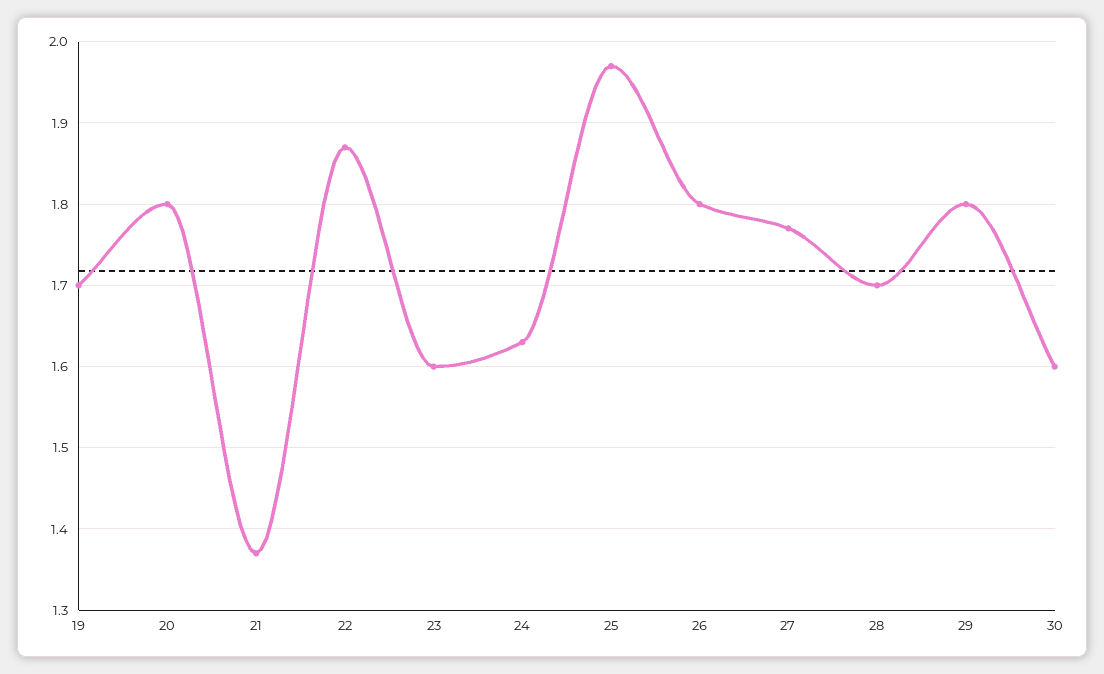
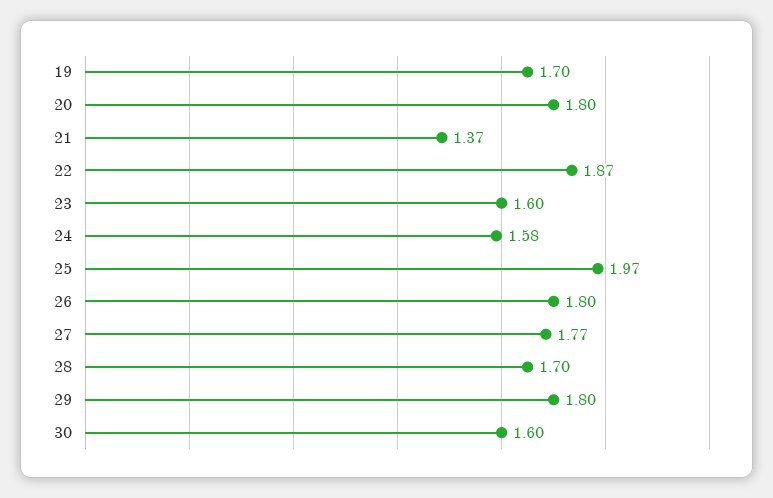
24: 1.63 -> 1.58

